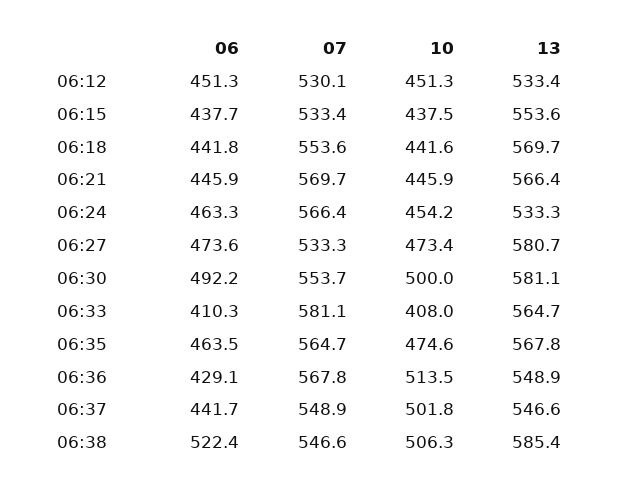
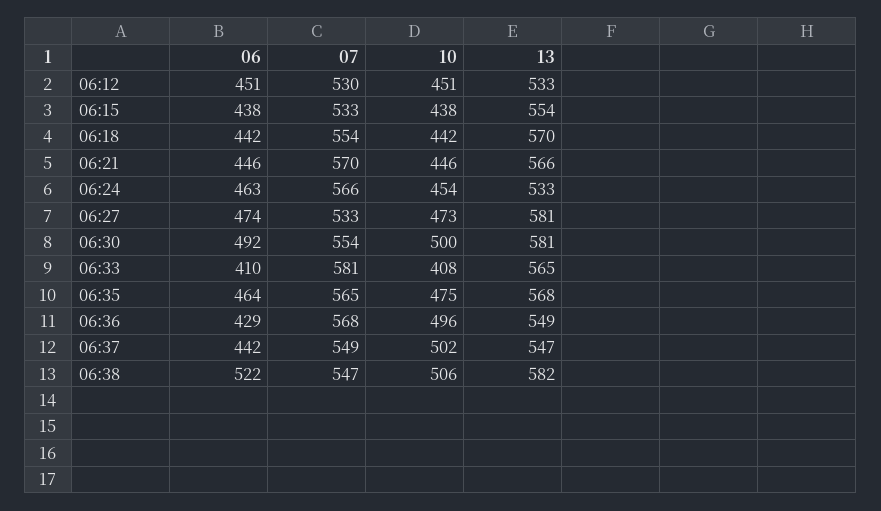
10, 06:36: 513.5 -> 496
13, 06:38: 585.4 -> 582

